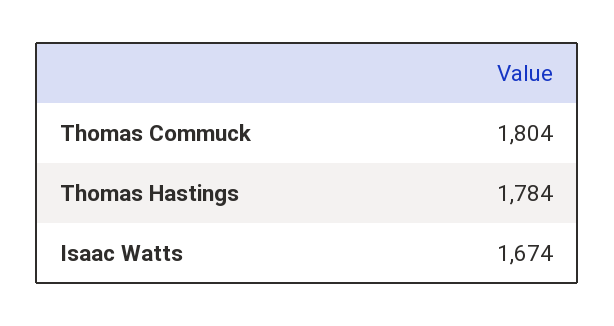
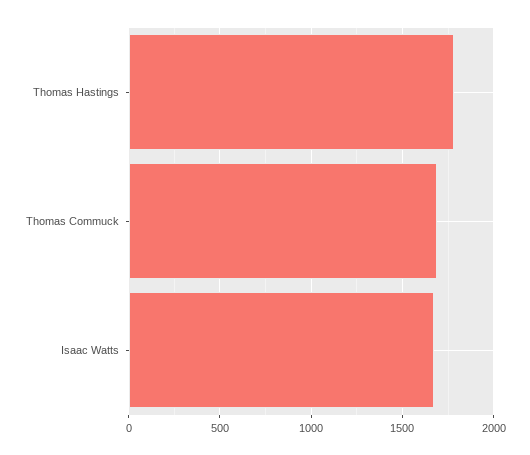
Thomas Commuck: 1804 -> 1700

